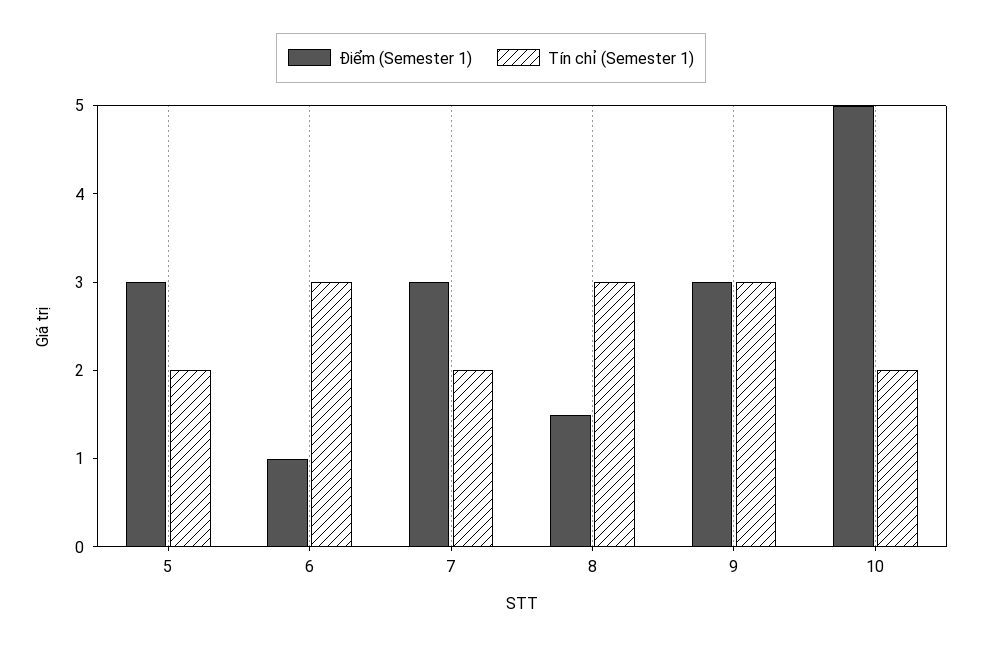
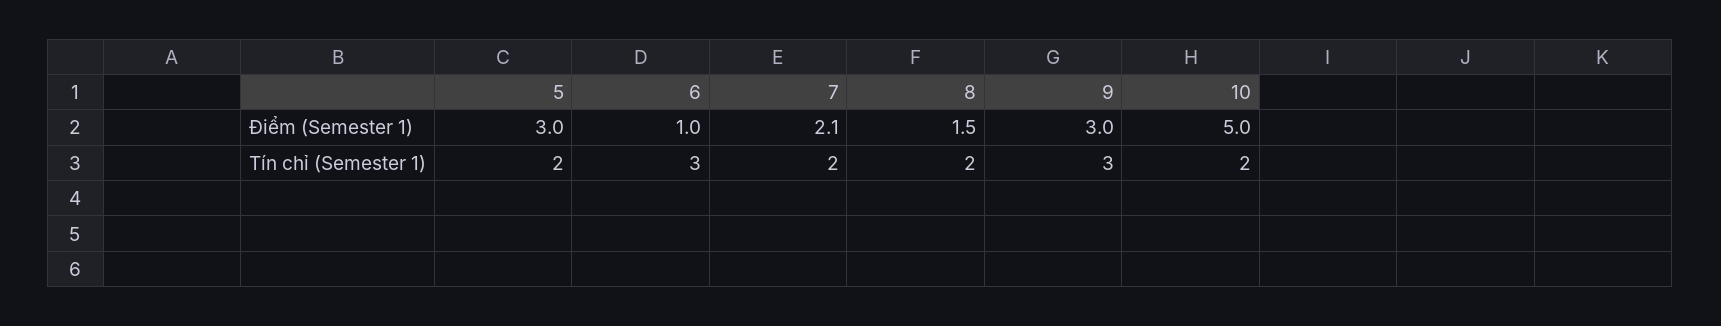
Điểm (Semester 1), 7: 3 -> 2.1
Tín chỉ (Semester 1), 8: 3 -> 2

